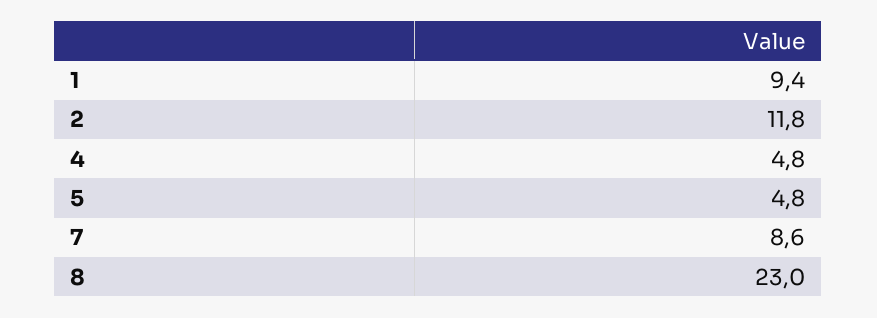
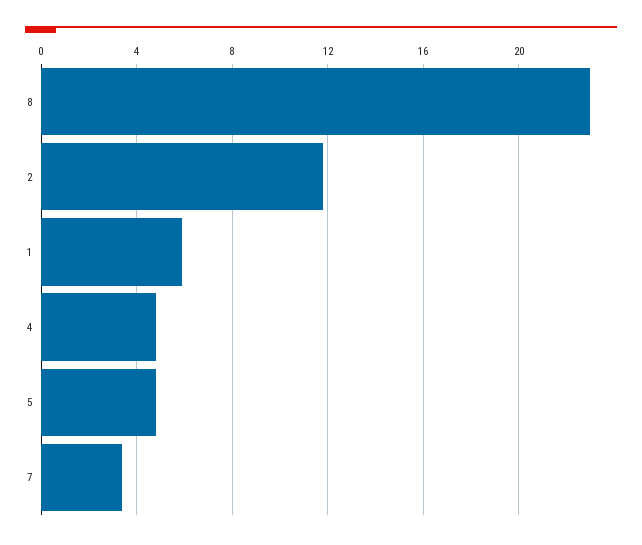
1: 9.4 -> 6
7: 8.6 -> 3.5

